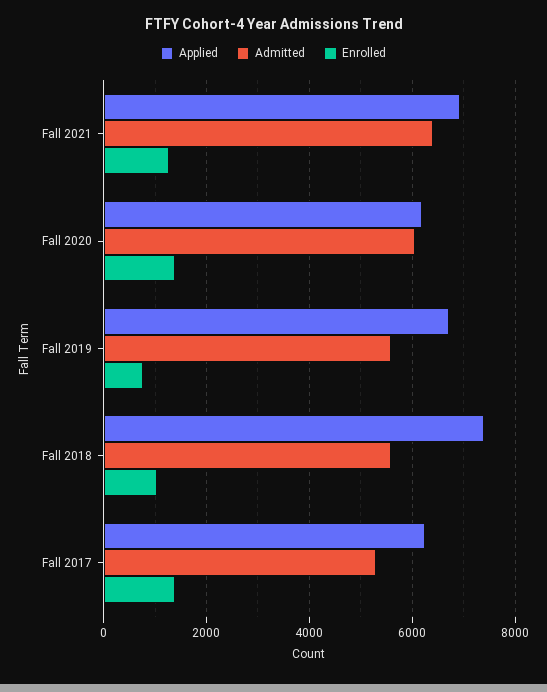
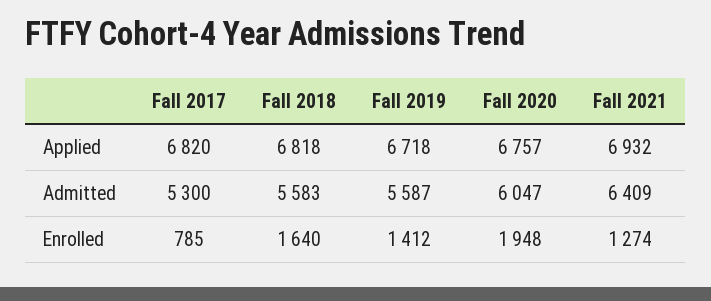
Applied, Fall 2020: 6200 -> 6757
Enrolled, Fall 2020: 1400 -> 1948
Enrolled, Fall 2019: 800 -> 1412
Applied, Fall 2018: 7400 -> 6818
Enrolled, Fall 2018: 1000 -> 1640
Applied, Fall 2017: 6200 -> 6820
Enrolled, Fall 2017: 1400 -> 785

